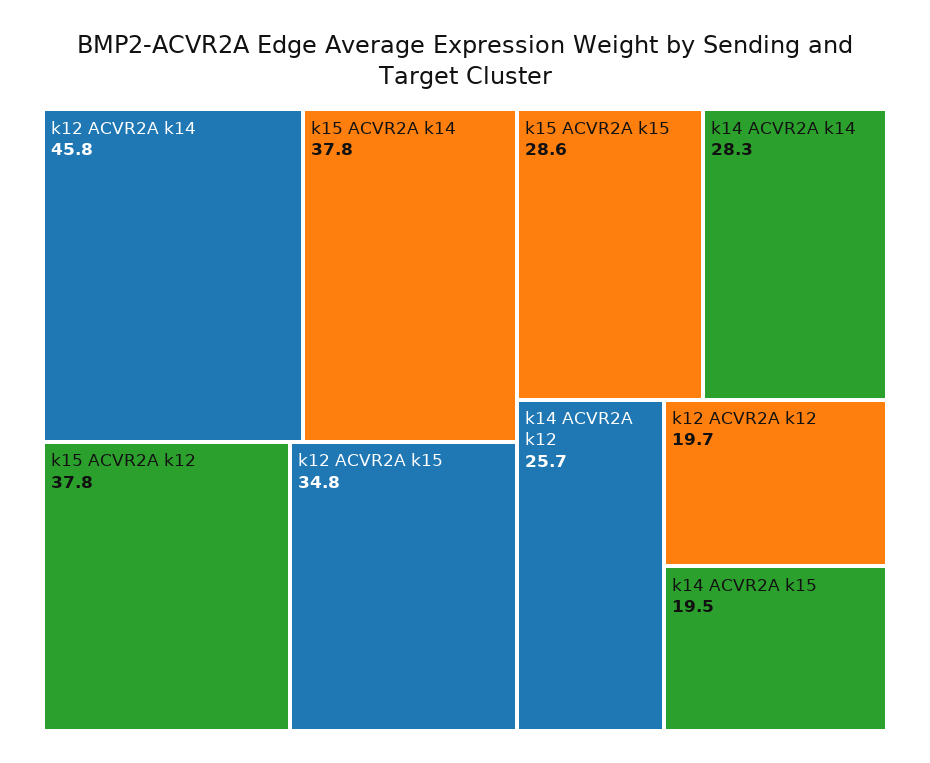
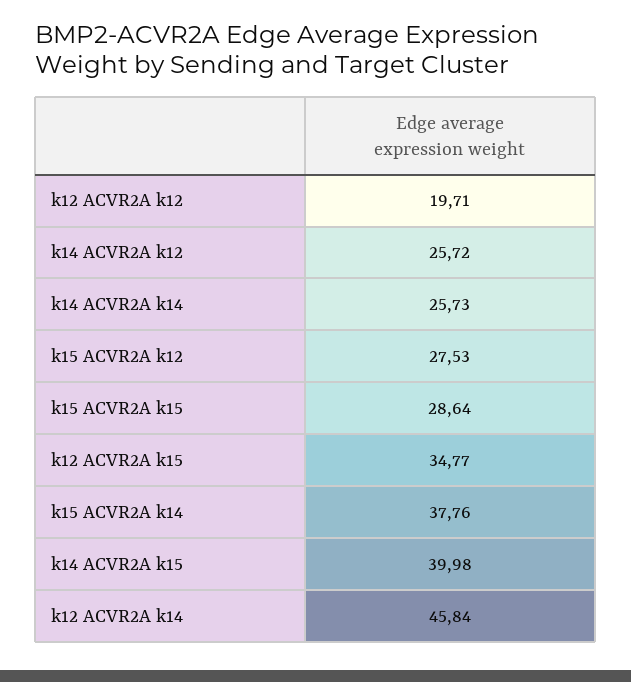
k15 ACVR2A k12: 37.8 -> 27.53
k14 ACVR2A k14: 28.3 -> 25.73
k14 ACVR2A k15: 19.5 -> 39.98

